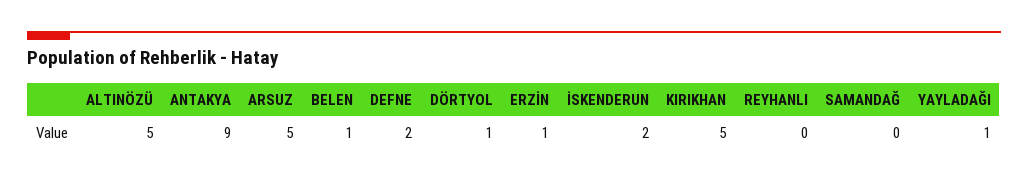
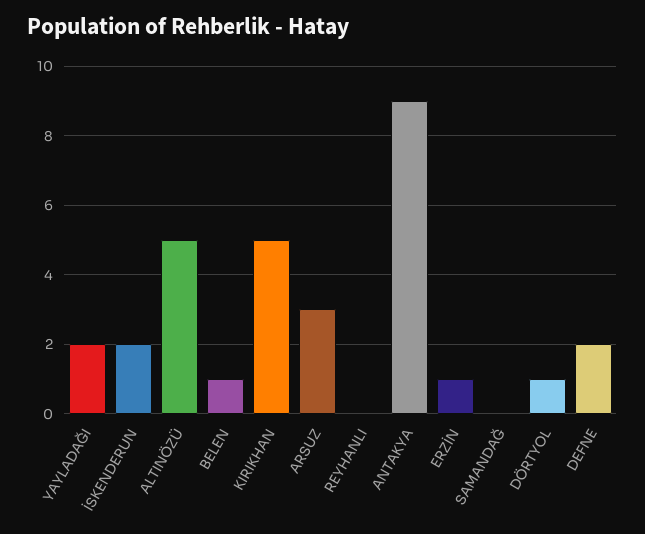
ARSUZ: 5 -> 3
YAYLADAĞI: 1 -> 2

